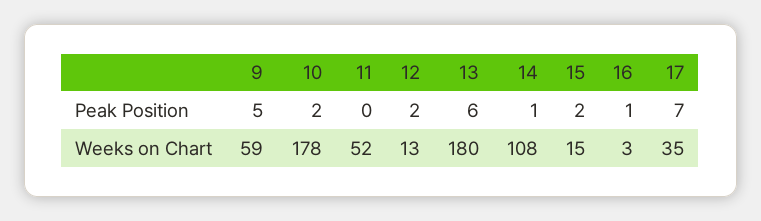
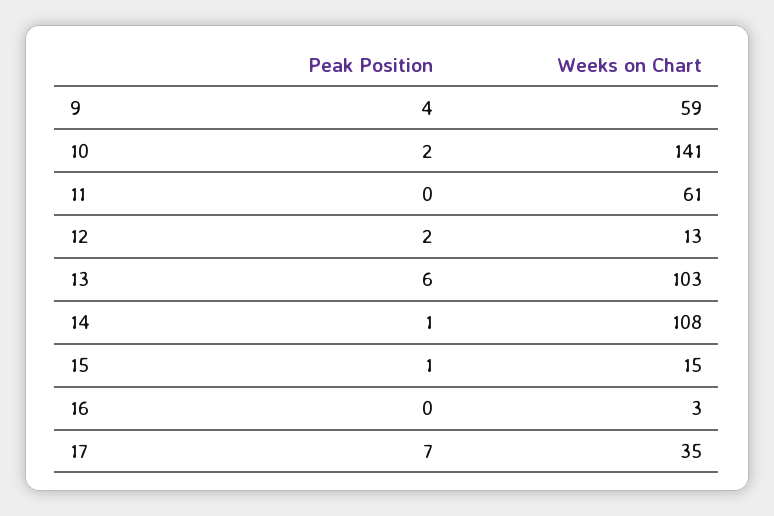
9, Peak Position: 5 -> 4
15, Peak Position: 2 -> 1
16, Peak Position: 1 -> 0
10, Weeks on Chart: 178 -> 141
11, Weeks on Chart: 52 -> 61
13, Weeks on Chart: 180 -> 103

